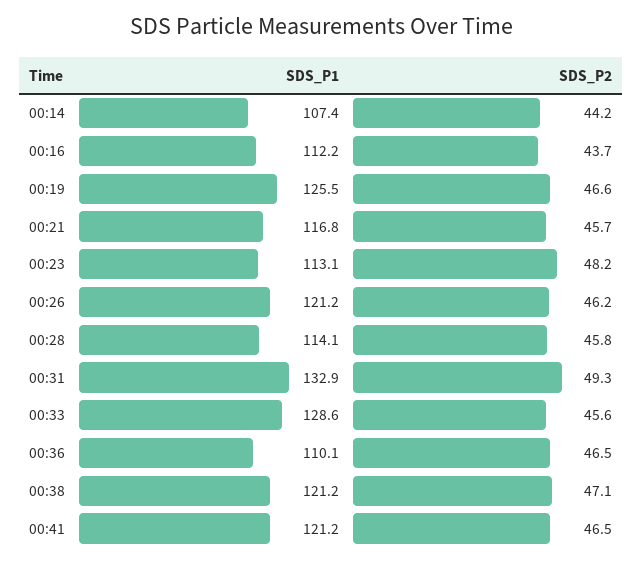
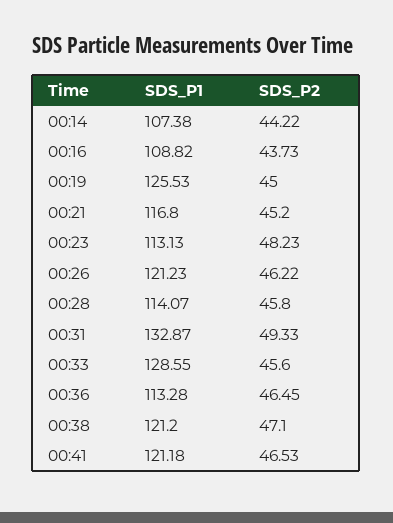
SDS_P1, 00:16: 112.2 -> 108.82
SDS_P2, 00:19: 46.6 -> 45
SDS_P2, 00:21: 45.7 -> 45.2
SDS_P1, 00:36: 110.1 -> 113.28

